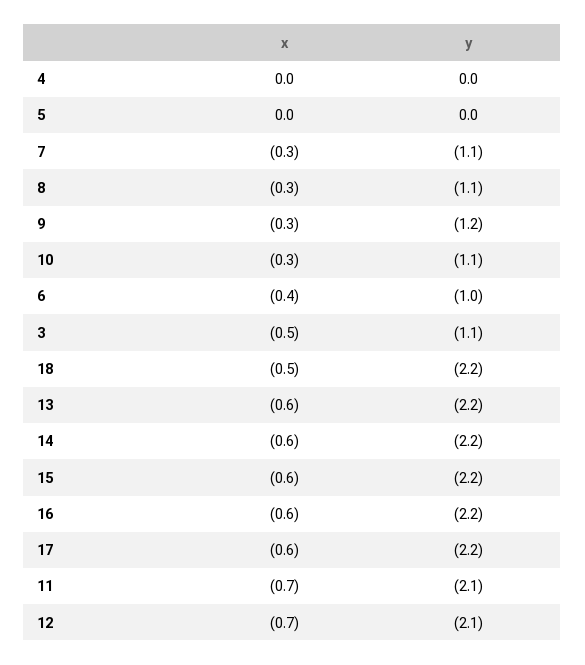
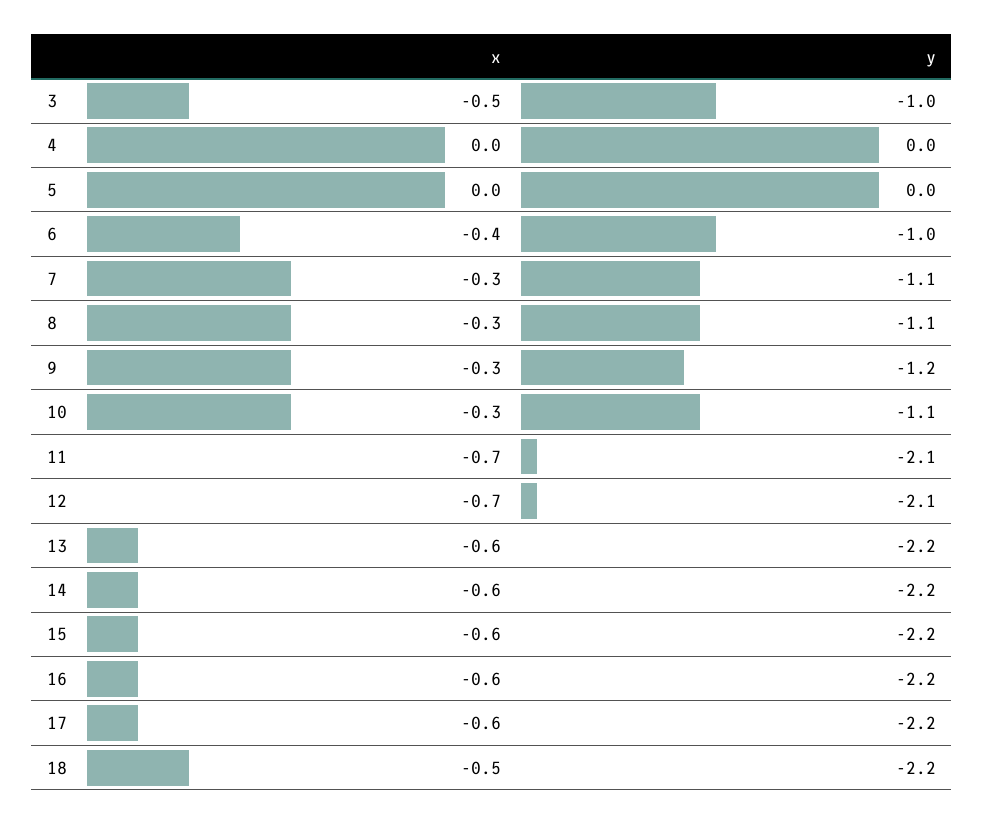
y, 3: -1.1 -> -1

